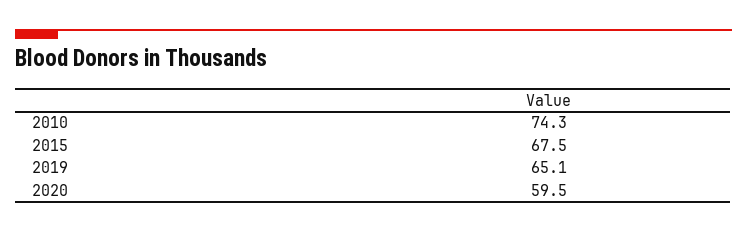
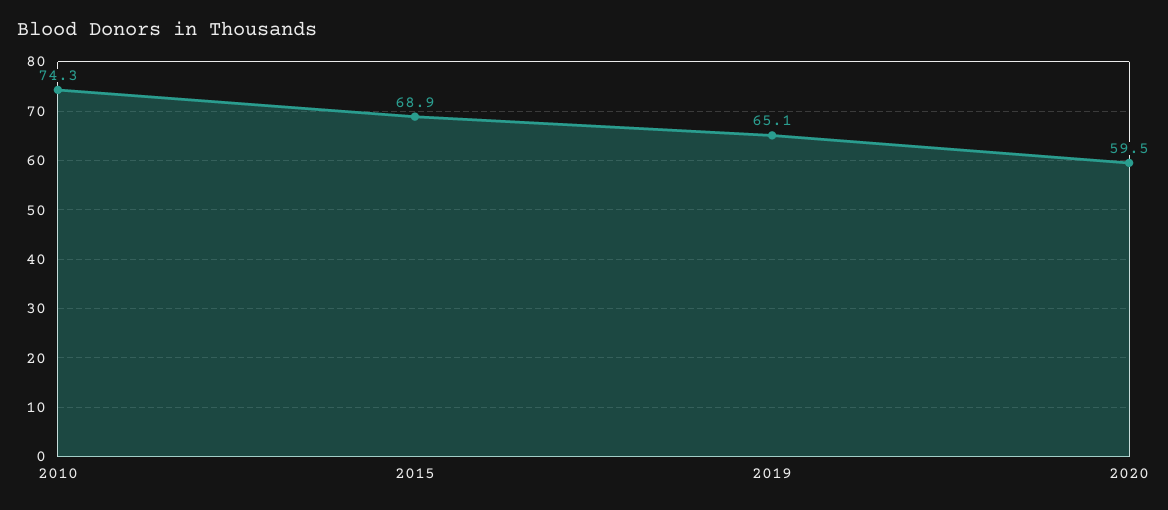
2015: 67.5 -> 68.9

